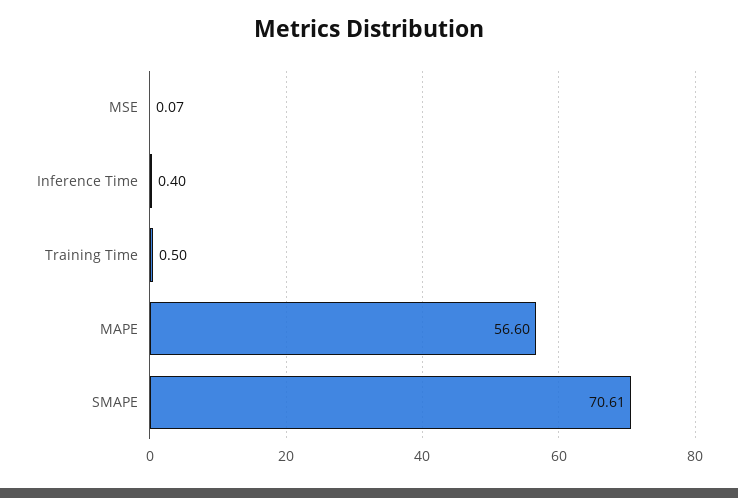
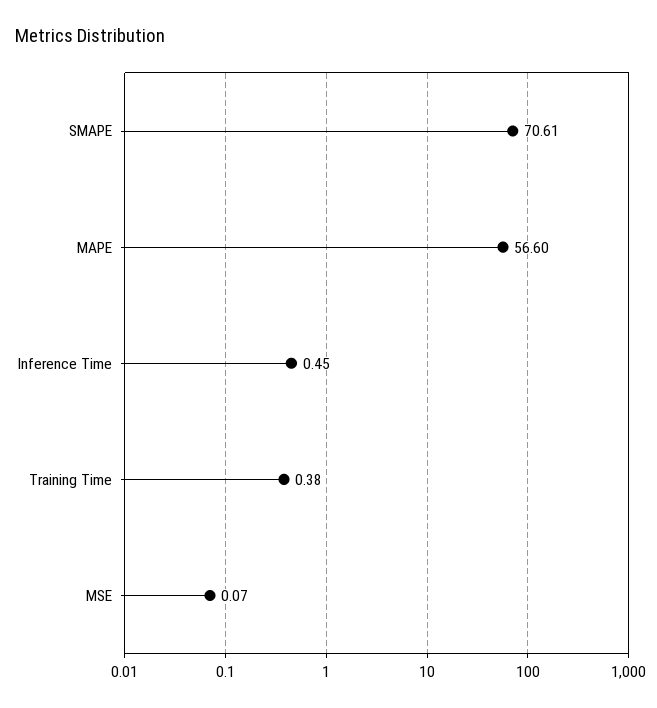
Inference Time: 0.4 -> 0.45
Training Time: 0.5 -> 0.38

